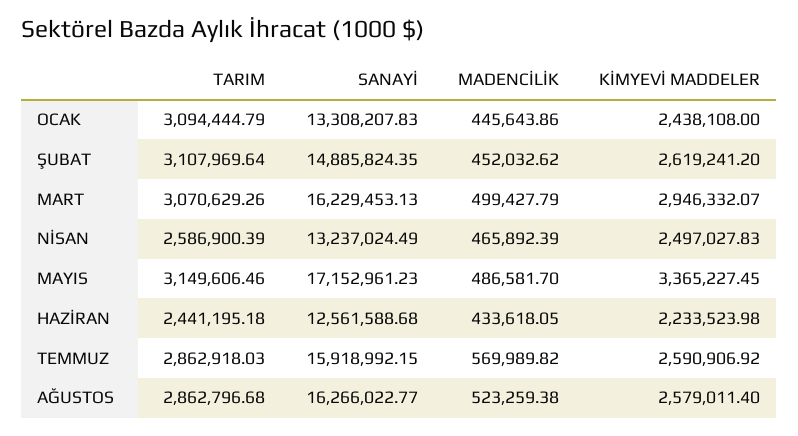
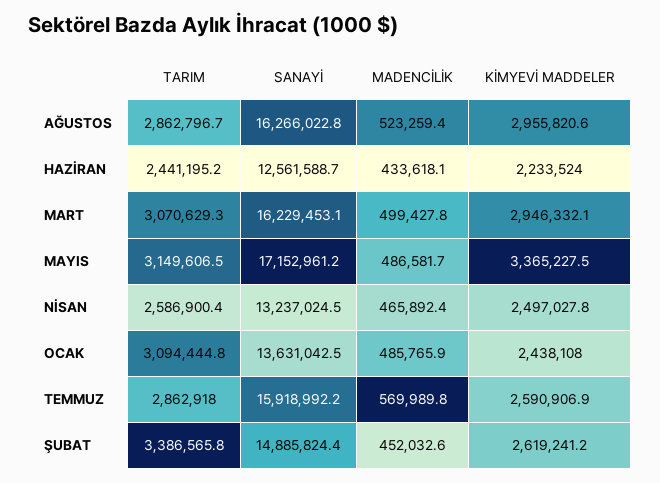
SANAYİ, OCAK: 13308207.83 -> 13631042.5
MADENCİLİK, OCAK: 445643.86 -> 485765.9
TARIM, ŞUBAT: 3107969.64 -> 3386565.8
KİMYEVİ MADDELER, AĞUSTOS: 2579011.4 -> 2955820.6

